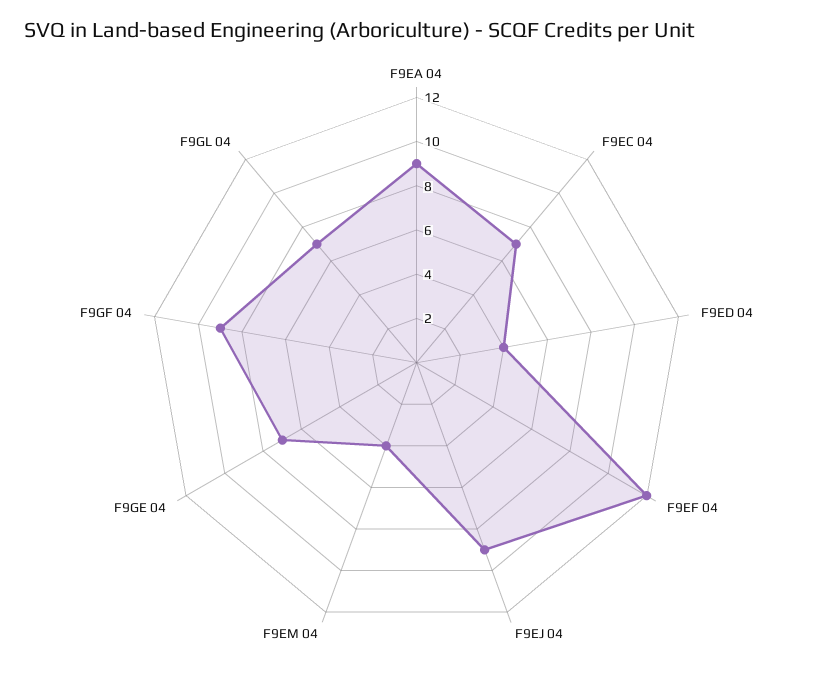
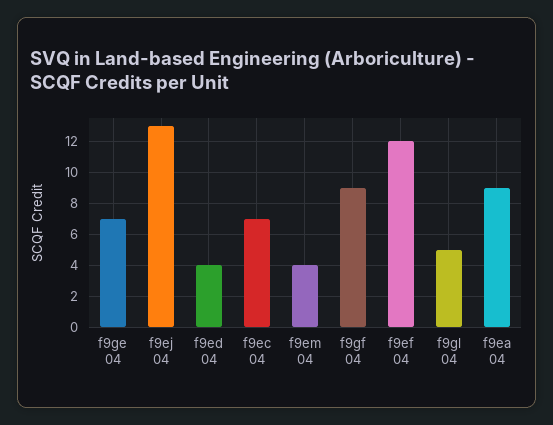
F9EJ 04: 9 -> 13
F9GL 04: 7 -> 5

